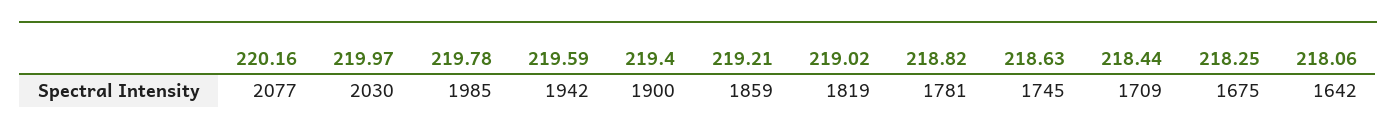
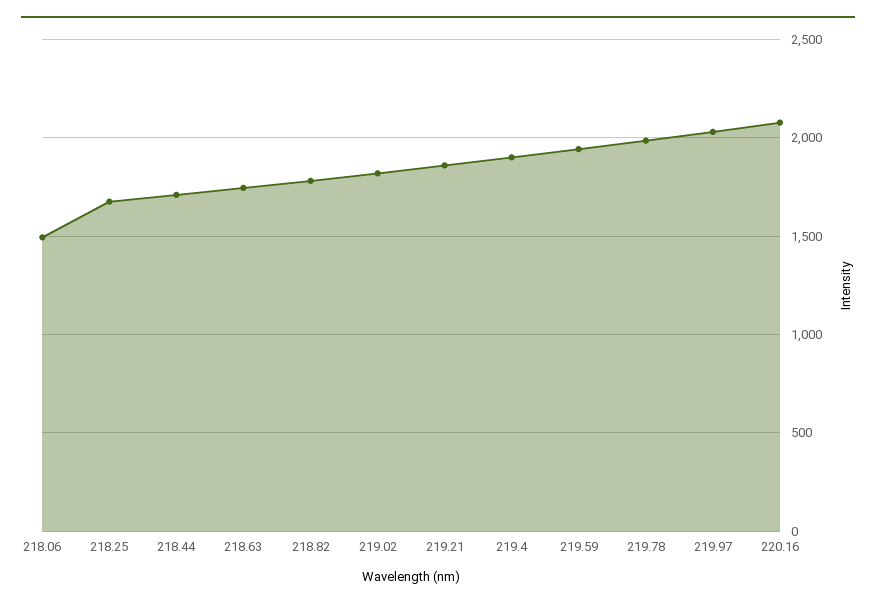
218.06: 1642 -> 1500

